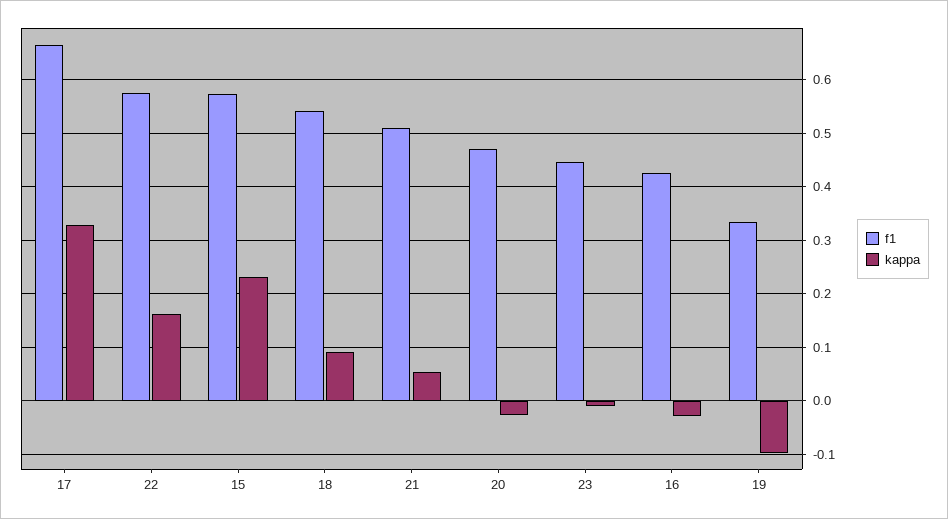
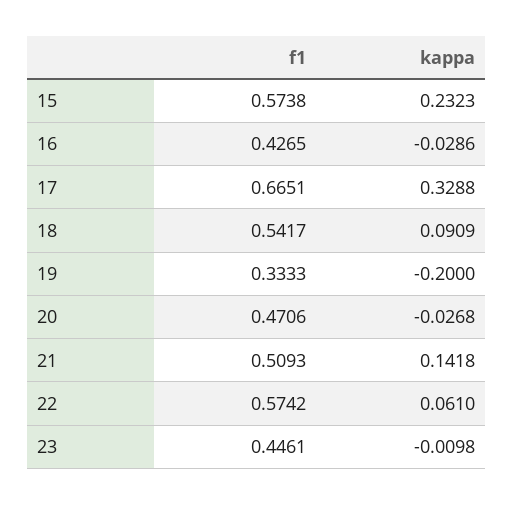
kappa, 22: 0.16 -> 0.061
kappa, 21: 0.06 -> 0.1418
kappa, 19: -0.1 -> -0.2

